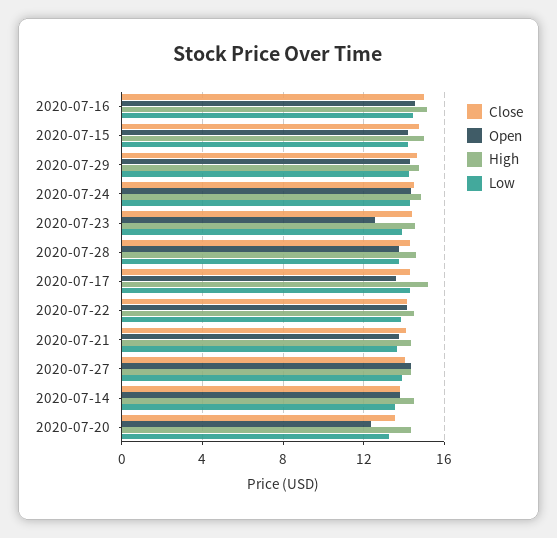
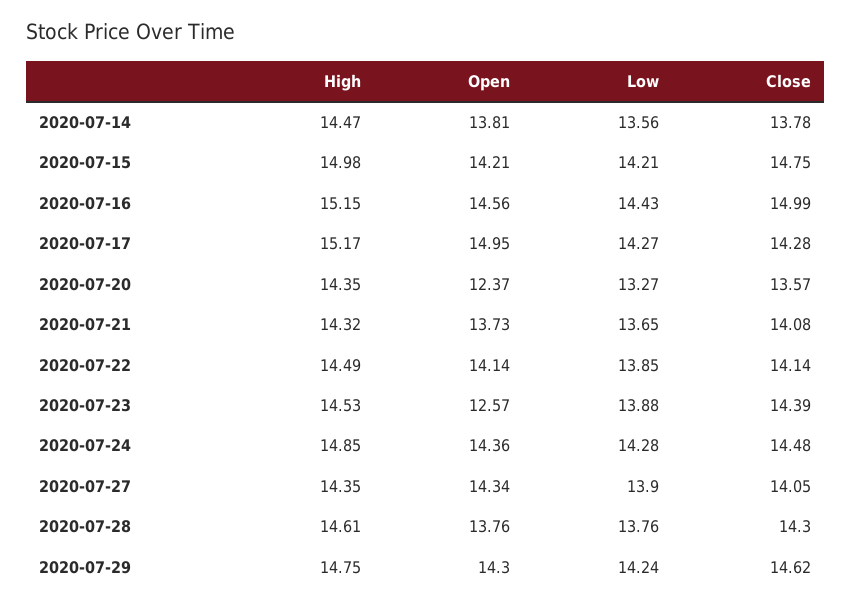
Open, 2020-07-17: 13.5 -> 14.95

